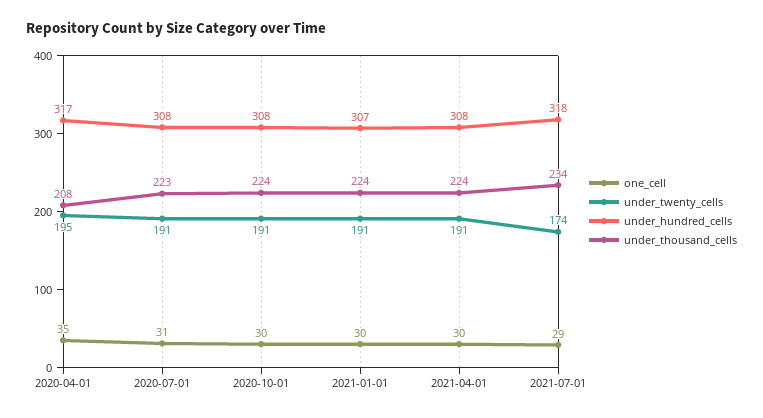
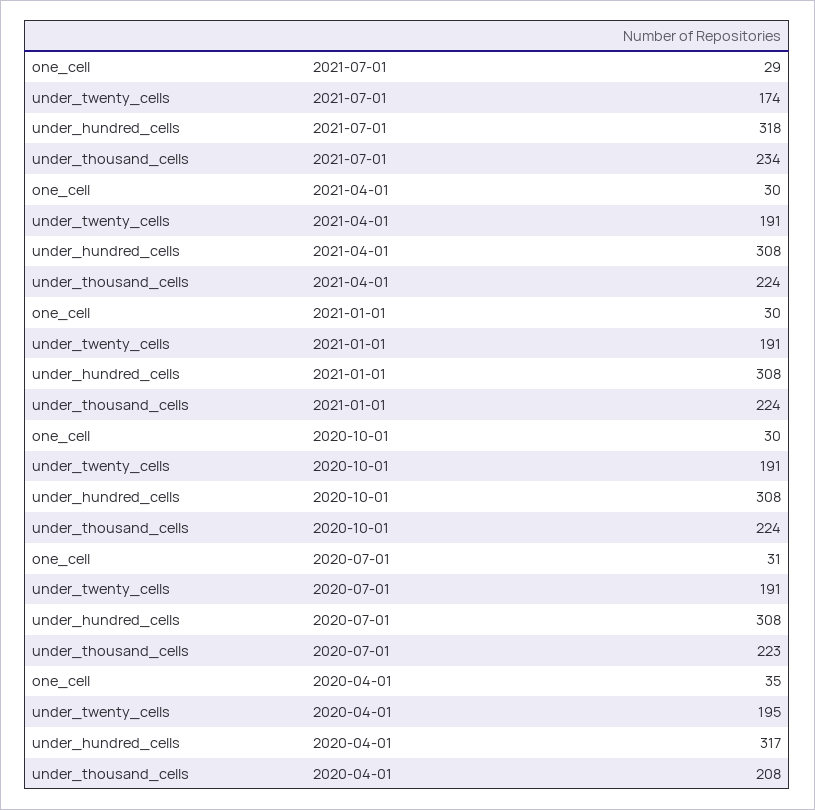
under_hundred_cells, 2021-01-01: 307 -> 308

